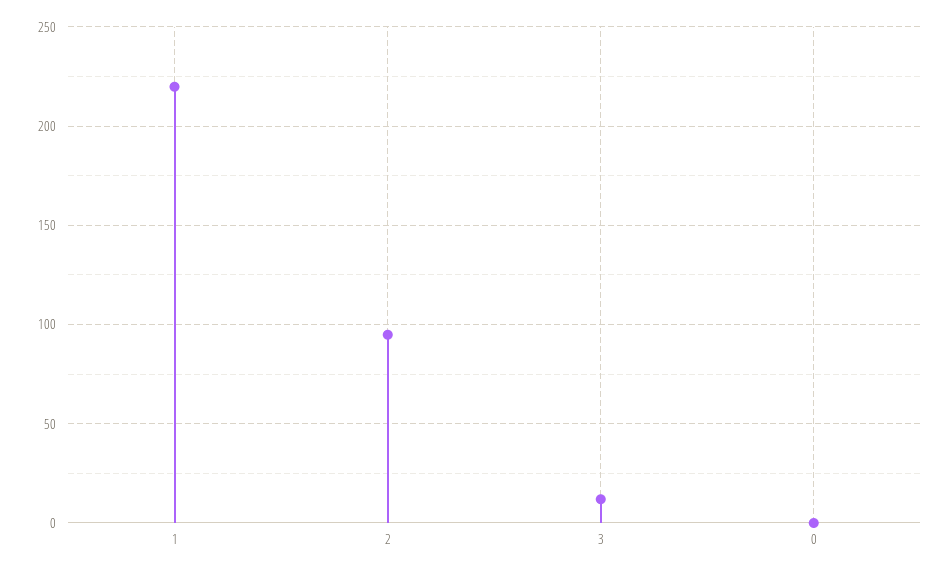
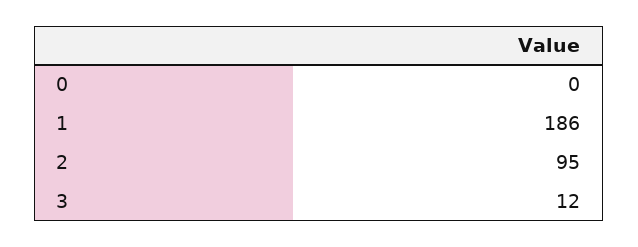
1: 220 -> 186

